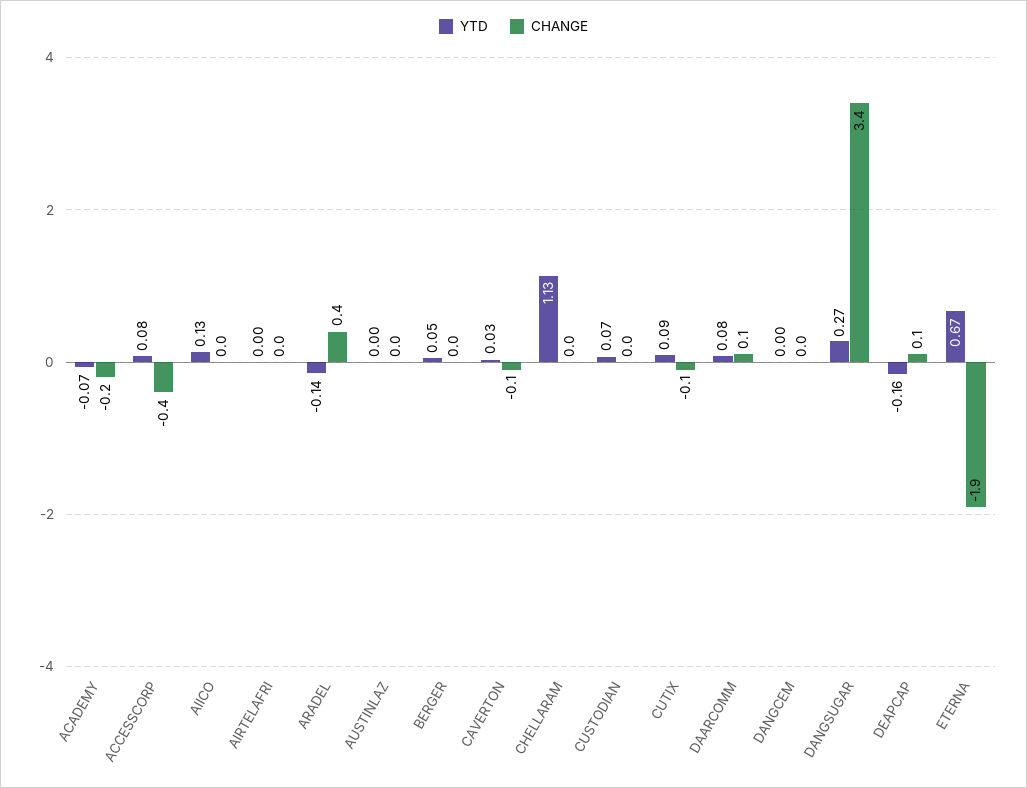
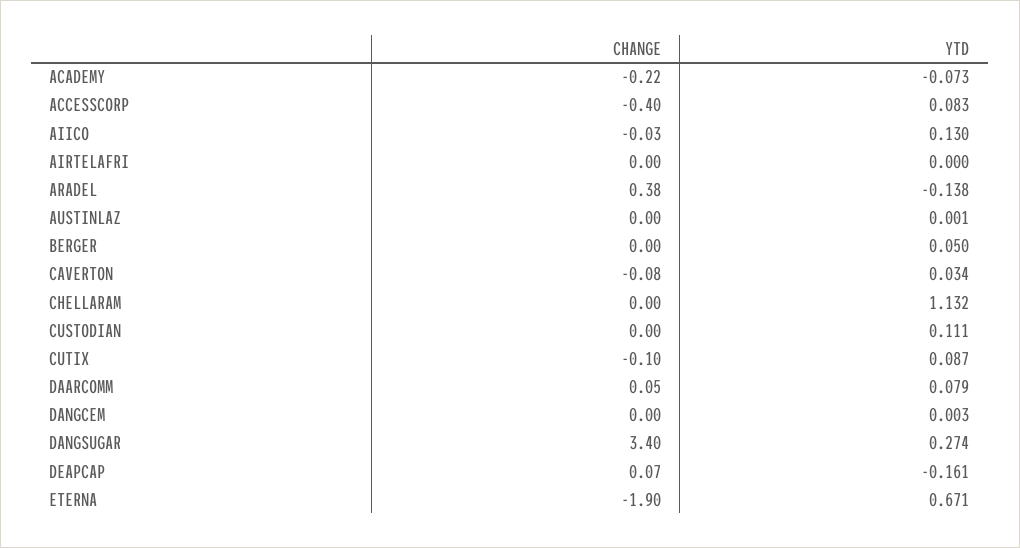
YTD, CUSTODIAN: 0.07 -> 0.111

